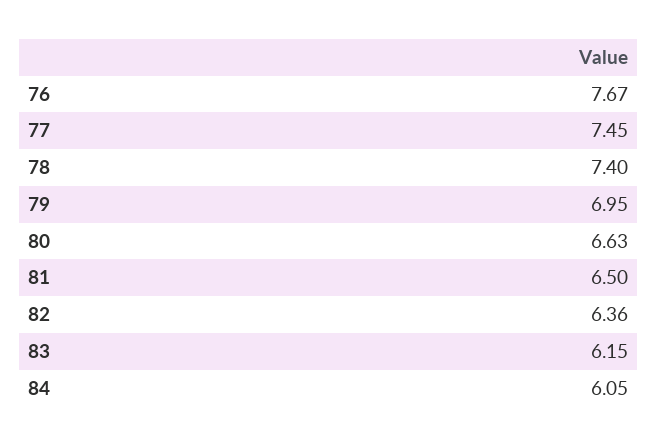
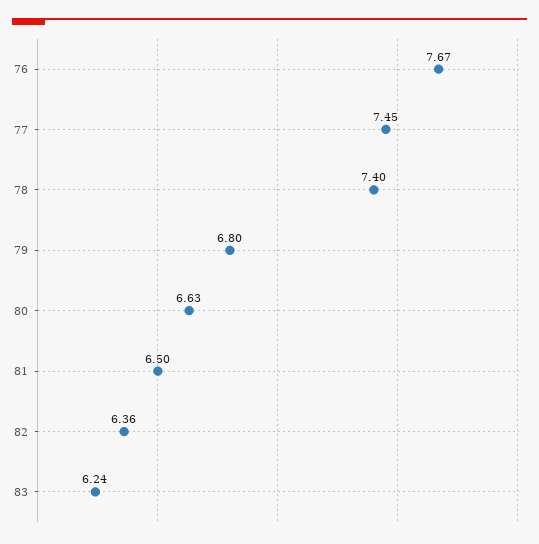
79: 6.95 -> 6.8
83: 6.15 -> 6.24
84: 6.05 -> none

